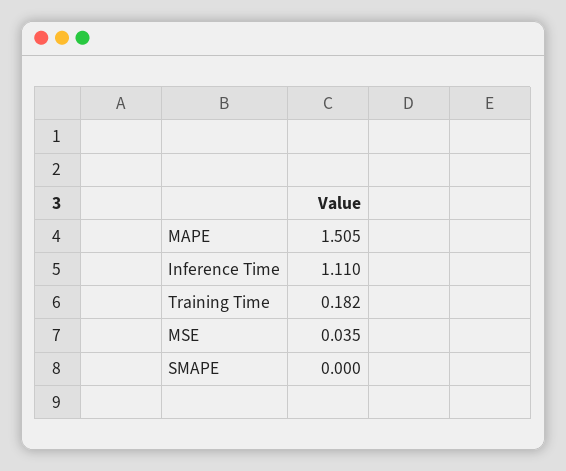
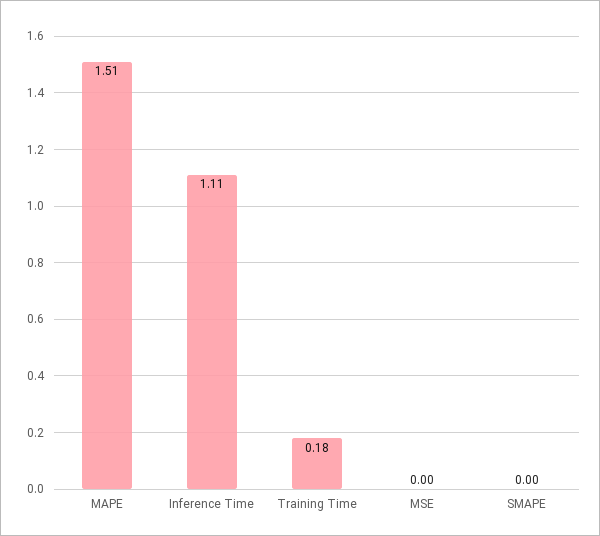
MSE: 0.035 -> 0

